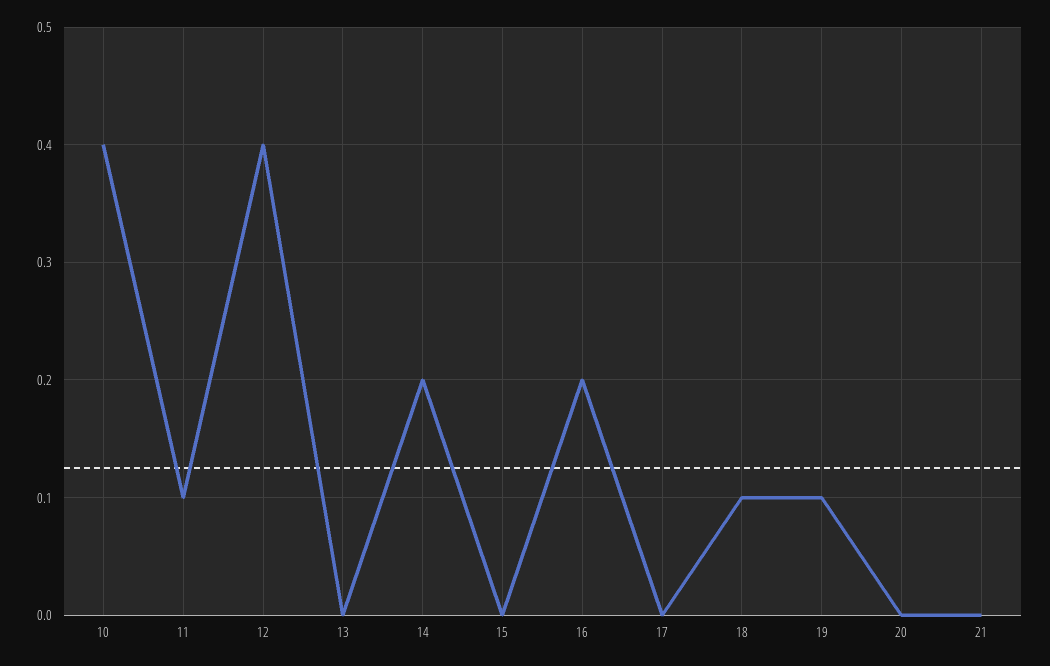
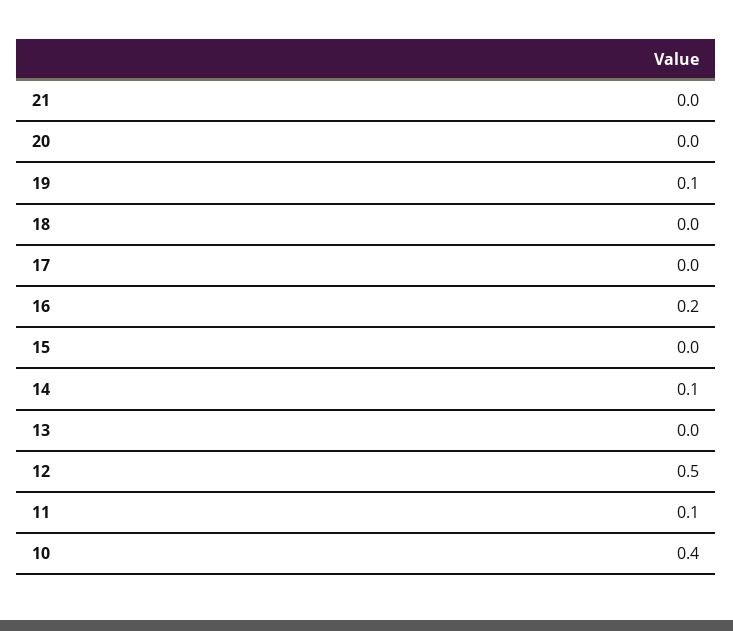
12: 0.4 -> 0.5
14: 0.2 -> 0.1
18: 0.1 -> 0

